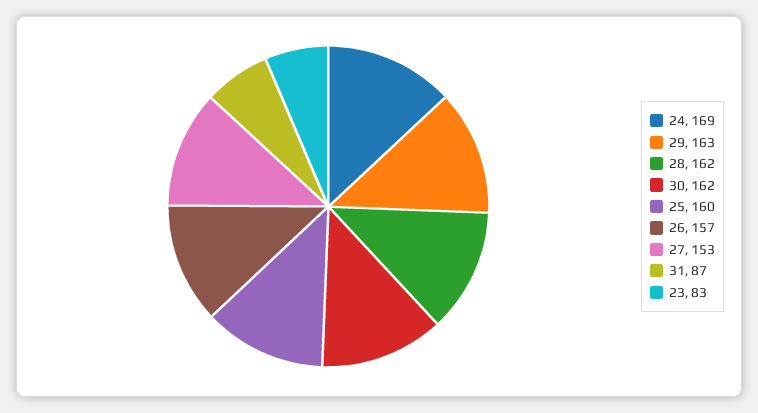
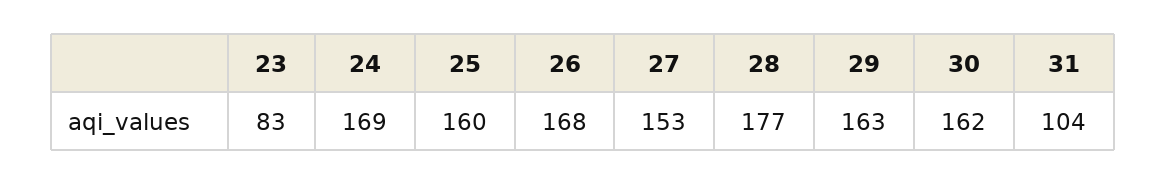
28: 162 -> 177
26: 157 -> 168
31: 87 -> 104

